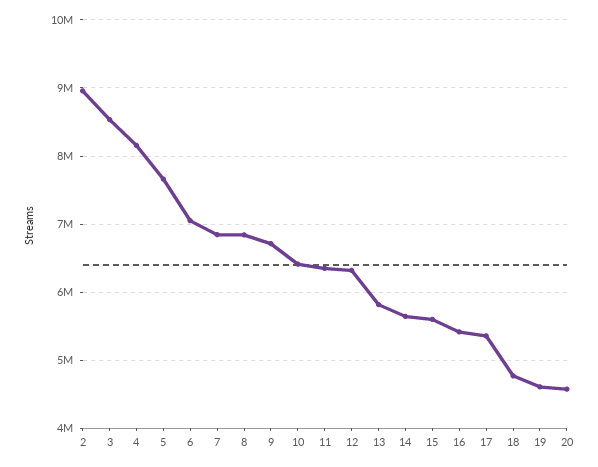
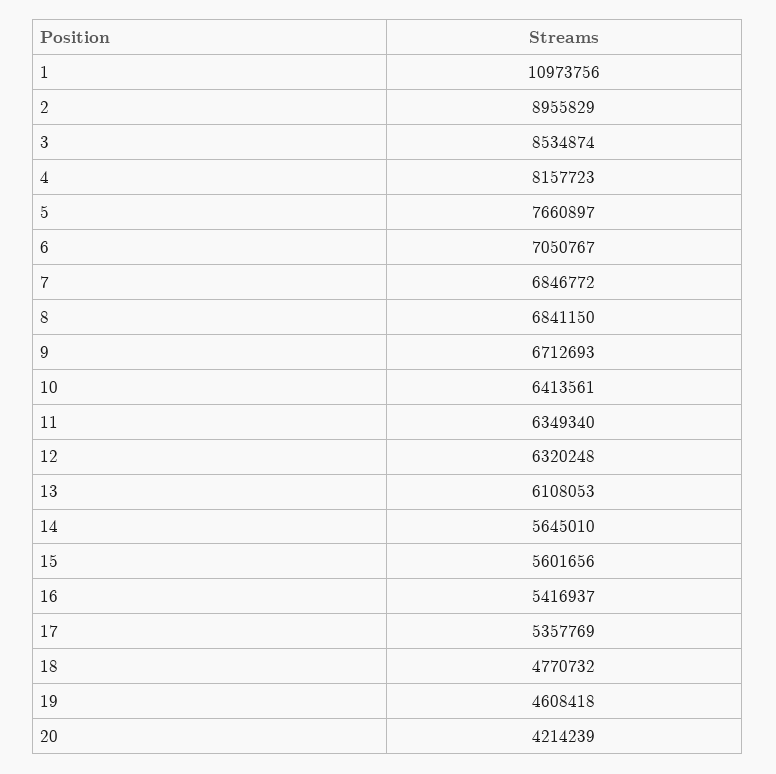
13: 5800000 -> 6108053
20: 4600000 -> 4214239
1: none -> 10973756

